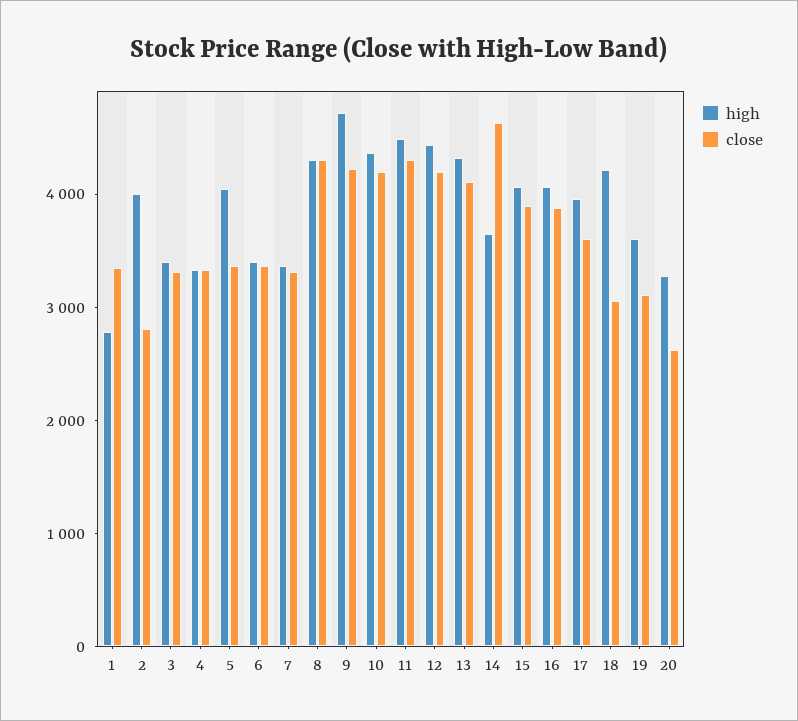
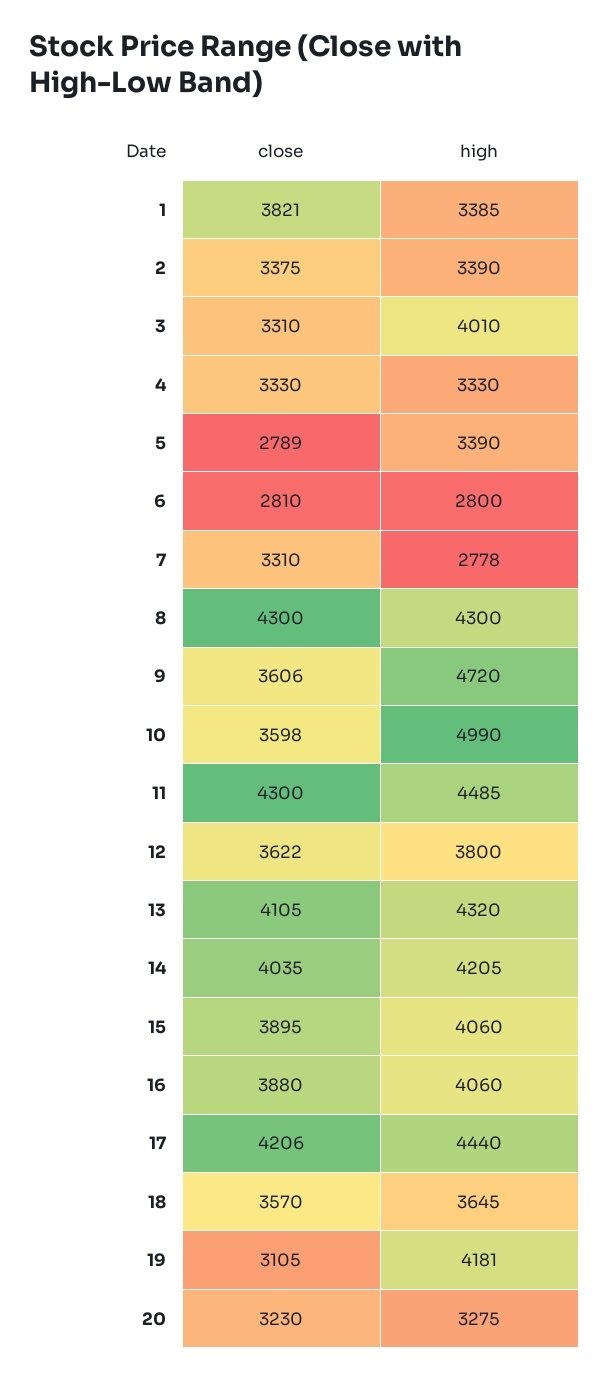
high, 1: 2800 -> 3385
close, 1: 3400 -> 3821
high, 2: 4000 -> 3390
close, 2: 2800 -> 3375
high, 3: 3400 -> 4010
high, 5: 4000 -> 3390
close, 5: 3400 -> 2789
high, 6: 3400 -> 2800
close, 6: 3400 -> 2810
high, 7: 3400 -> 2778
close, 9: 4200 -> 3606
high, 10: 4400 -> 4990
close, 10: 4200 -> 3598
high, 12: 4400 -> 3800
close, 12: 4200 -> 3622
high, 14: 3600 -> 4205
close, 14: 4600 -> 4035
high, 17: 4000 -> 4440
close, 17: 3600 -> 4206
high, 18: 4200 -> 3645
close, 18: 3000 -> 3570
high, 19: 3600 -> 4181
close, 20: 2600 -> 3230

